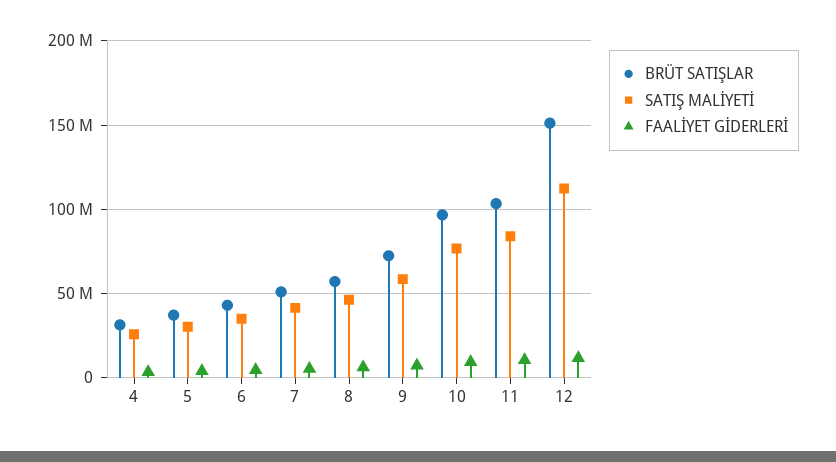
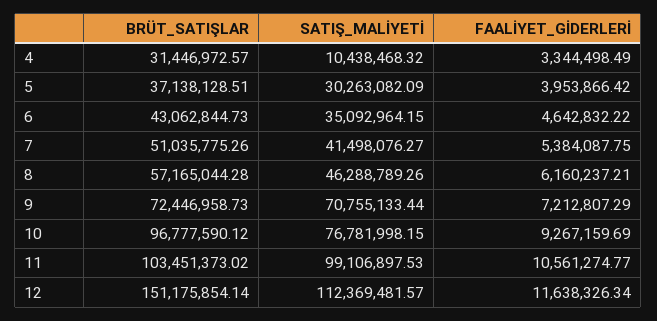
SATIŞ MALİYETİ, 4: 25000000 -> 10438468.32
SATIŞ MALİYETİ, 9: 60000000 -> 70755133.44
SATIŞ MALİYETİ, 11: 85000000 -> 99106897.53

